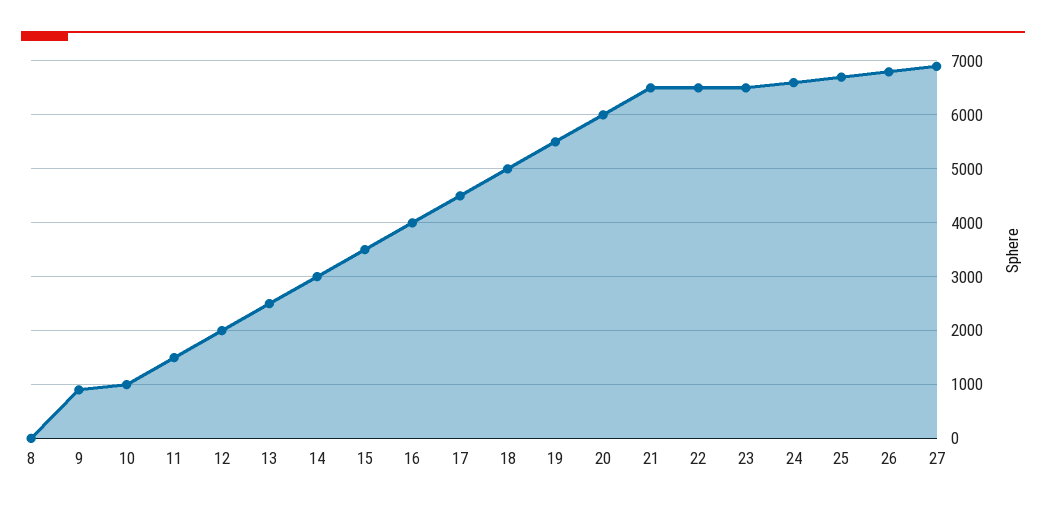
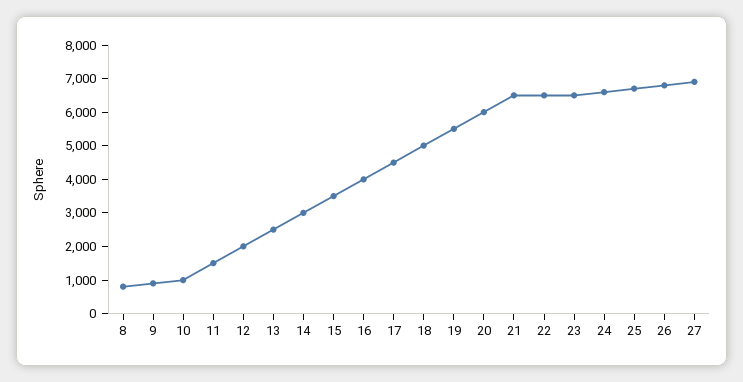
8: 0 -> 750

